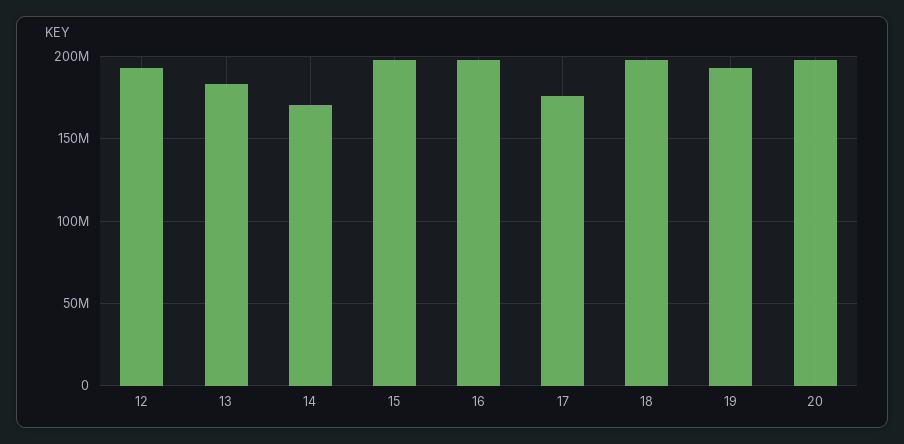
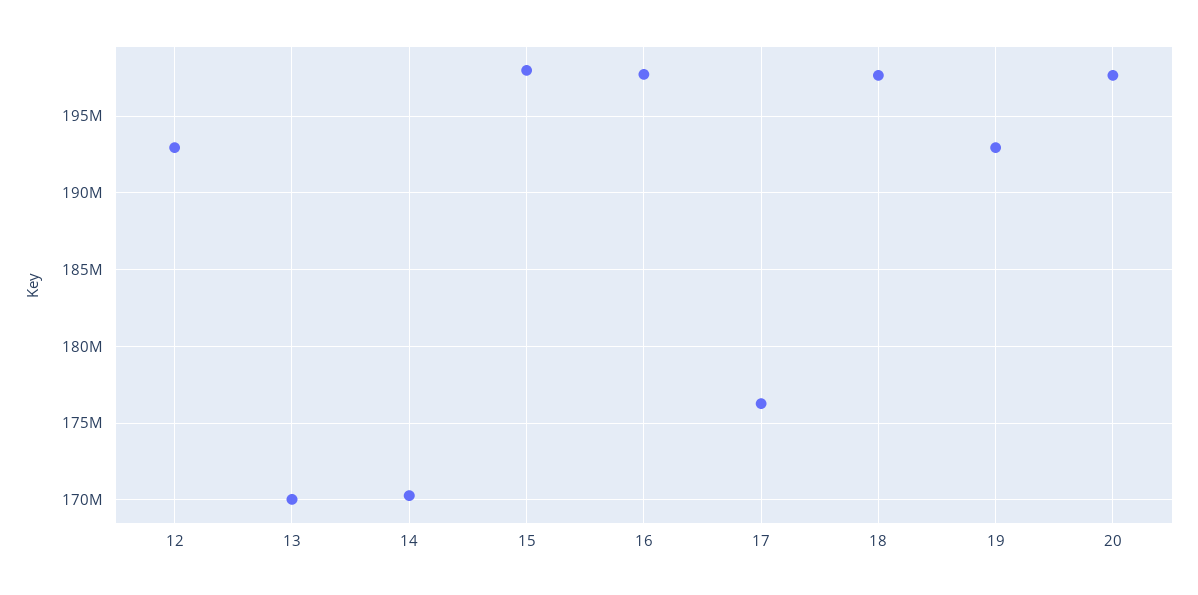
13: 185000000 -> 170000000

